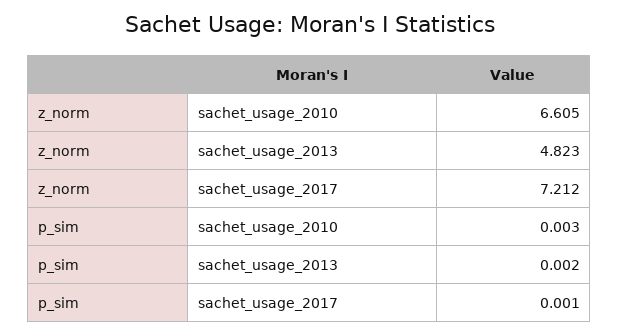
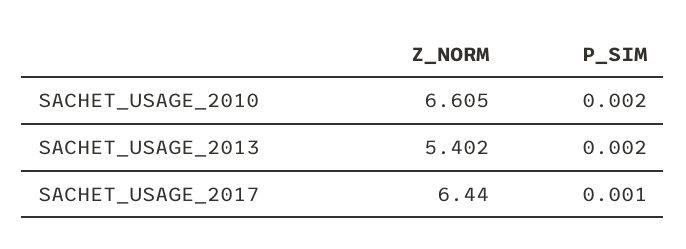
z_norm, sachet_usage_2013: 4.823 -> 5.402
z_norm, sachet_usage_2017: 7.212 -> 6.44
p_sim, sachet_usage_2010: 0.003 -> 0.002

